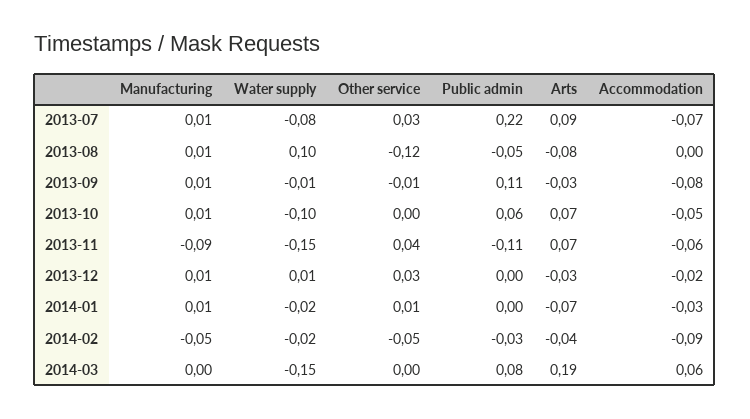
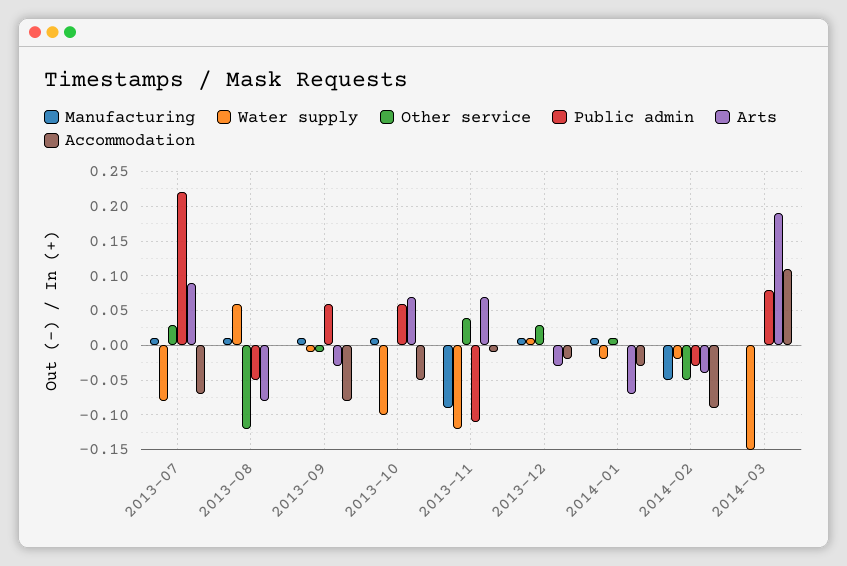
Water supply, 2013-08: 0.1 -> 0.06
Public admin, 2013-09: 0.11 -> 0.06
Water supply, 2013-11: -0.15 -> -0.12
Accommodation, 2013-11: -0.06 -> -0.01
Accommodation, 2014-03: 0.06 -> 0.11

